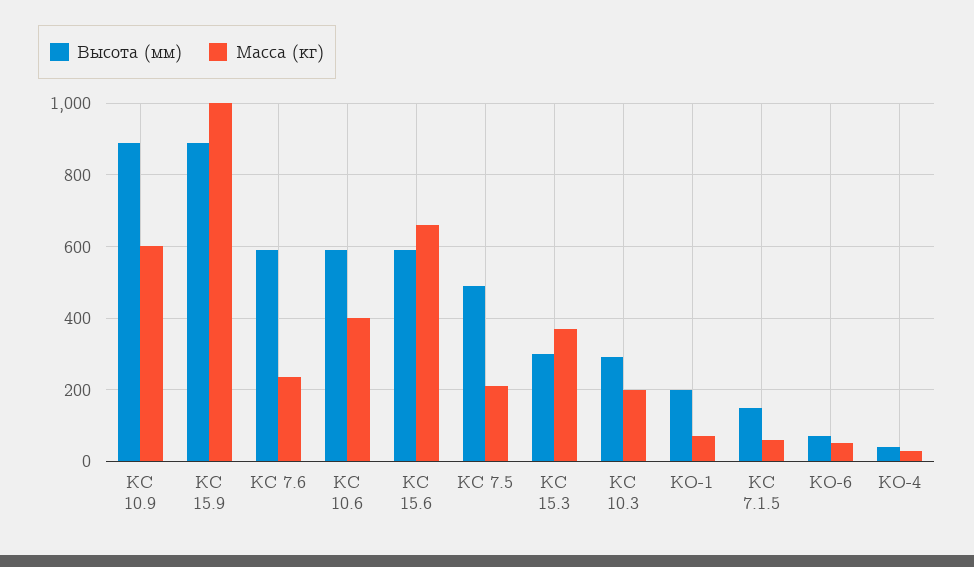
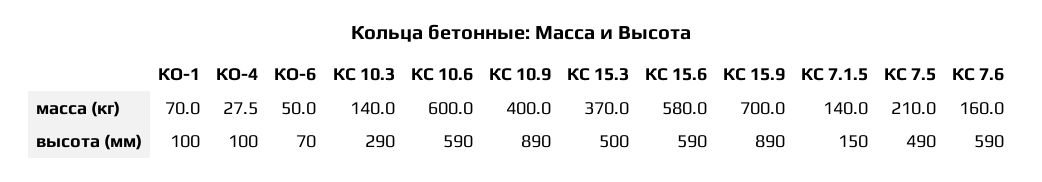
Масса (кг), КС 10.9: 600 -> 400
Масса (кг), КС 15.9: 1000 -> 700
Масса (кг), КС 7.6: 240 -> 160
Масса (кг), КС 10.6: 400 -> 600
Масса (кг), КС 15.6: 660 -> 580
Высота (мм), КС 15.3: 300 -> 500
Масса (кг), КС 10.3: 200 -> 140
Высота (мм), КО-1: 200 -> 100
Масса (кг), КС 7.1.5: 60 -> 140
Высота (мм), КО-4: 40 -> 100

